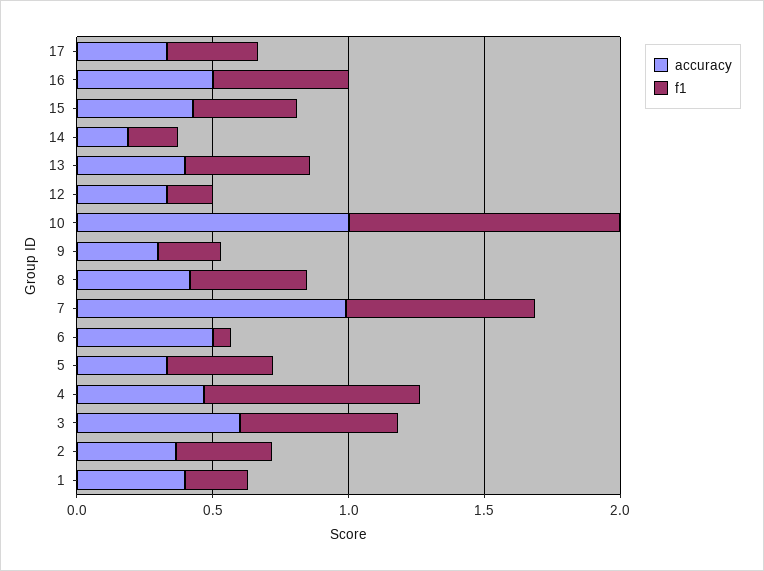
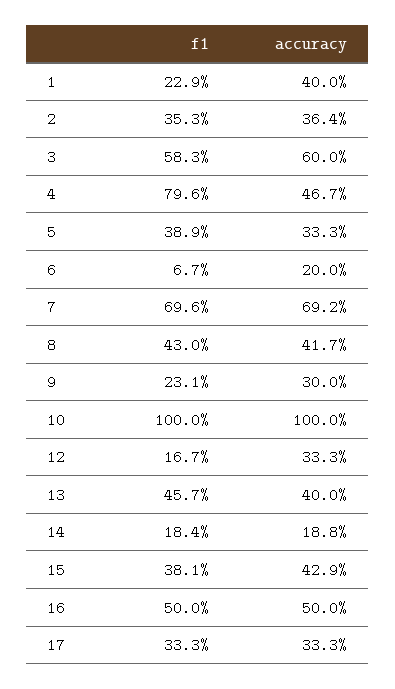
accuracy, 7: 1 -> 0.692
accuracy, 6: 0.5 -> 0.2

